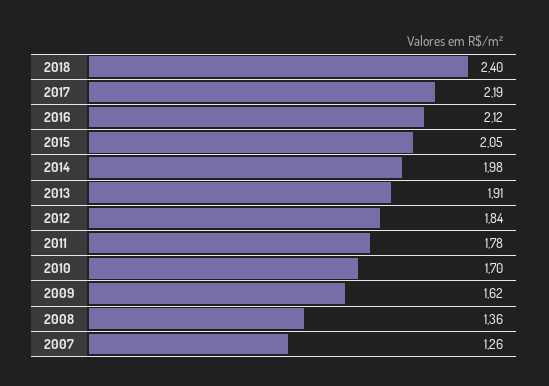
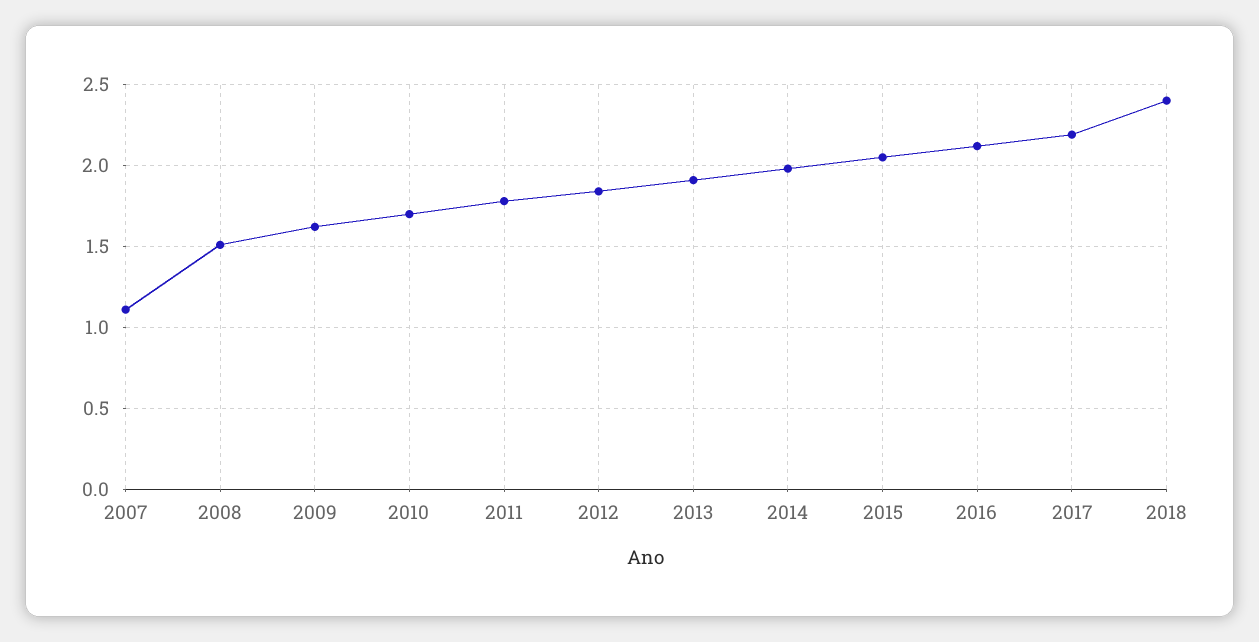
2008: 1.36 -> 1.5
2007: 1.26 -> 1.1

